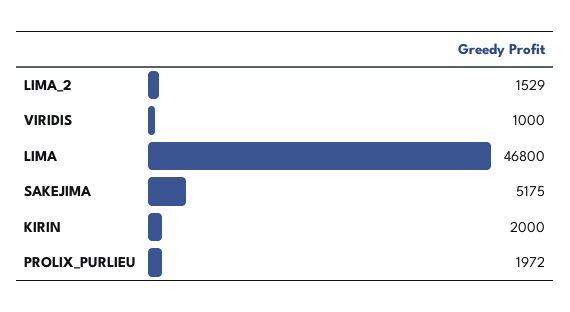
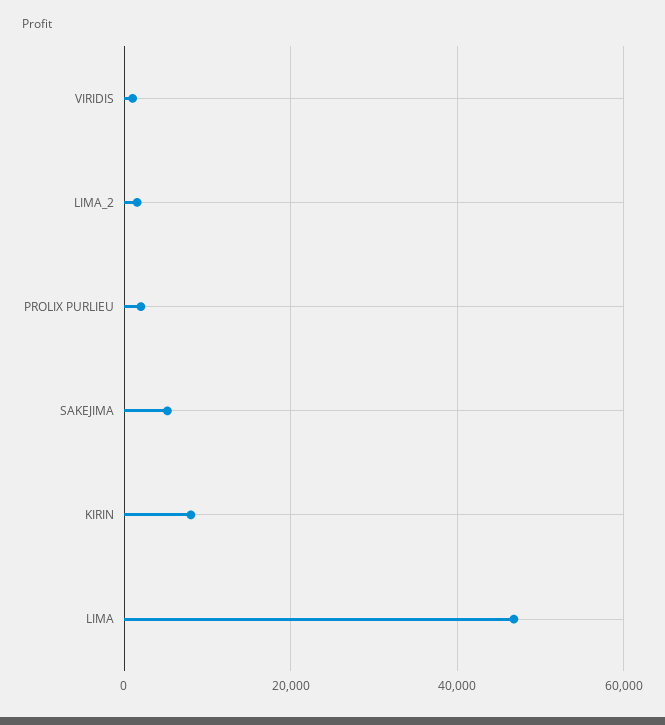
KIRIN: 2000 -> 8000

